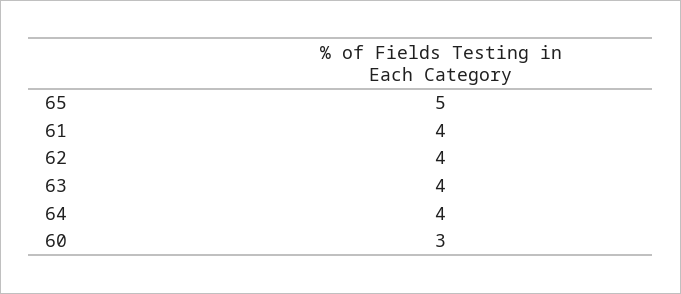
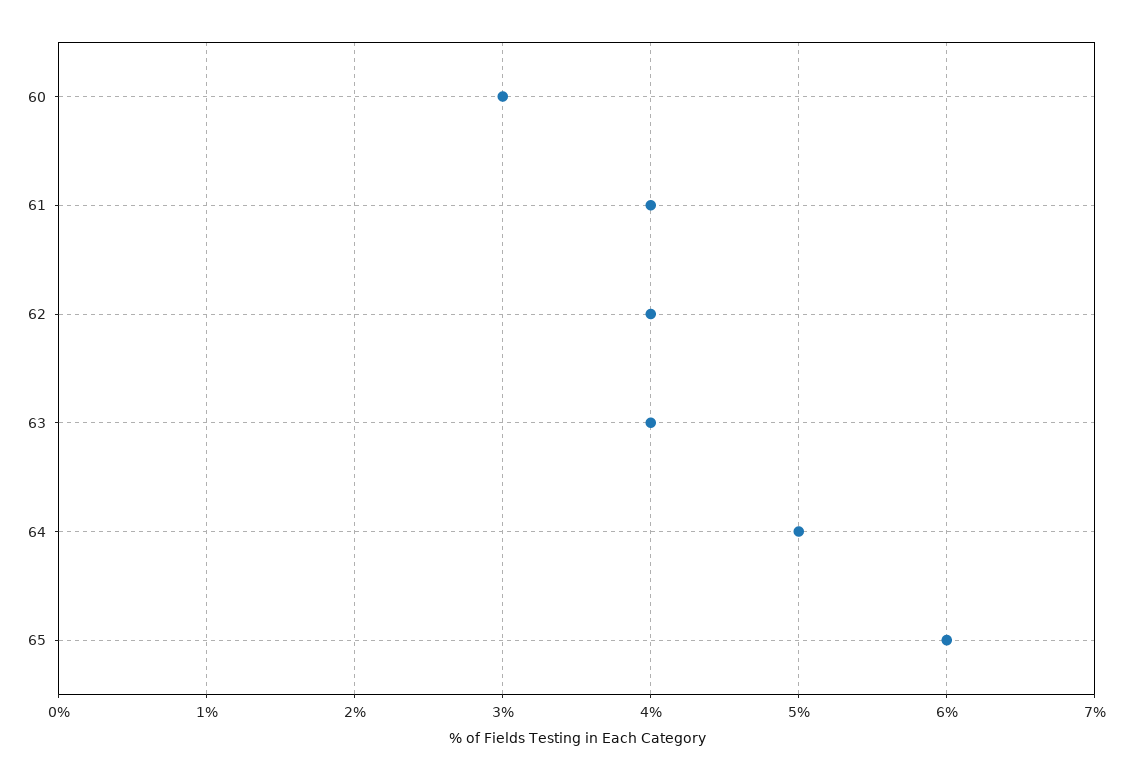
65: 5 -> 6
64: 4 -> 5

